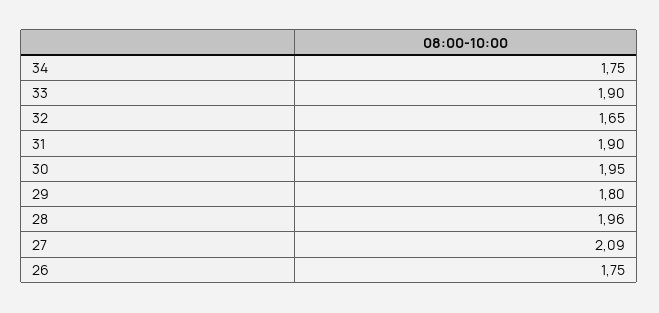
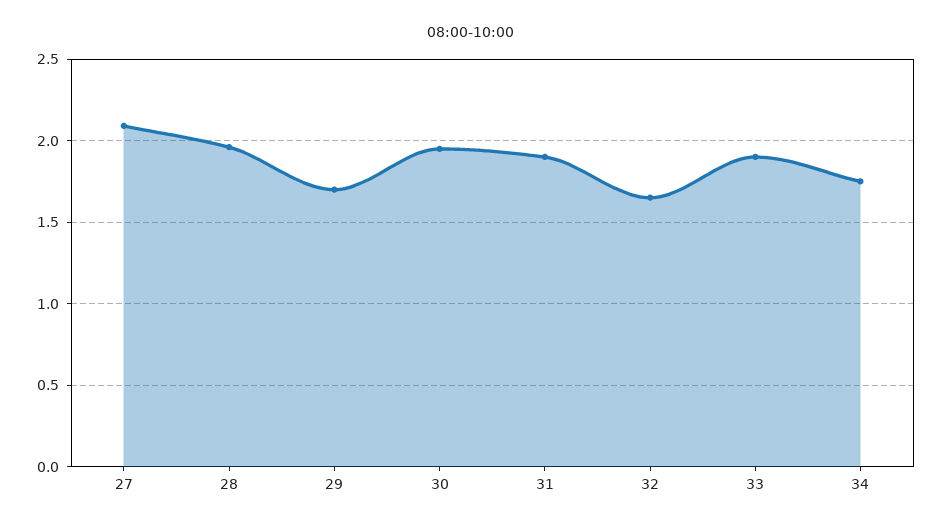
29: 1.8 -> 1.7
26: 1.75 -> none

